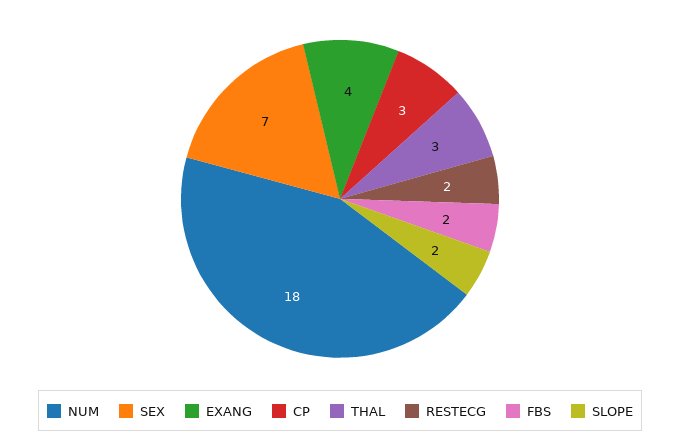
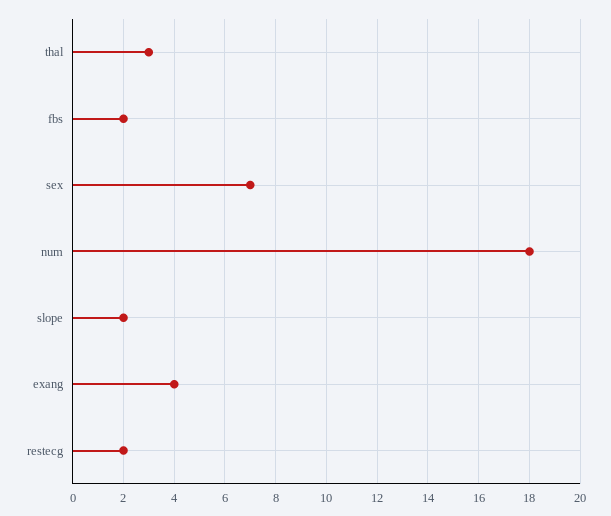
CP: 3 -> none

